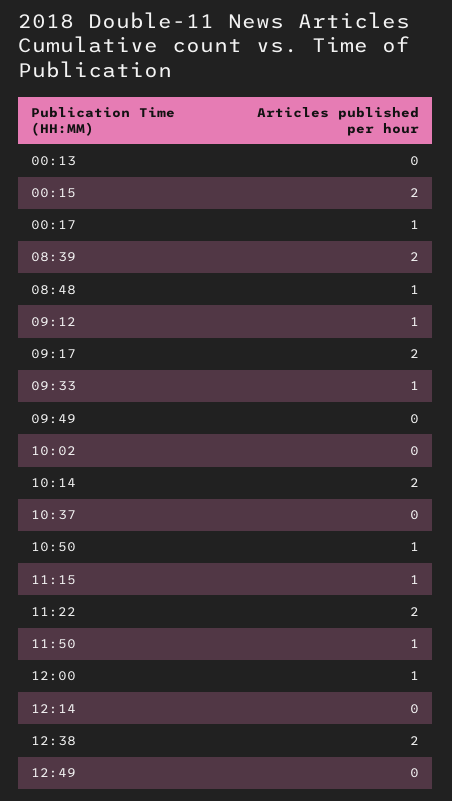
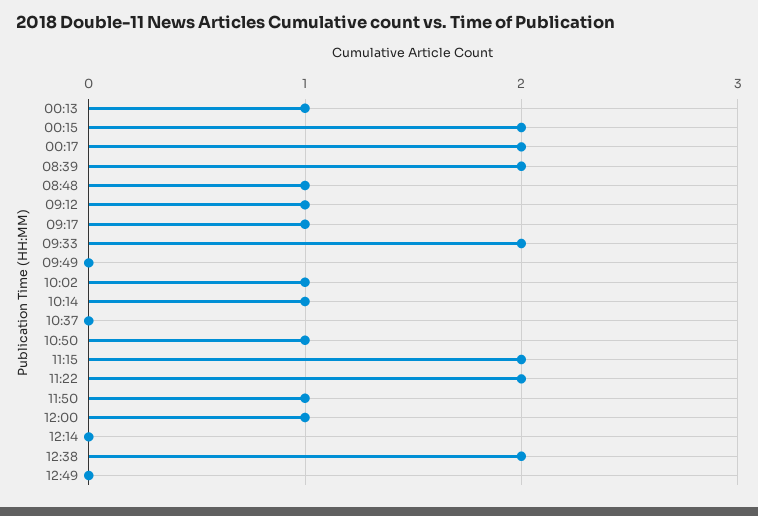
00:13: 0 -> 1
00:17: 1 -> 2
09:17: 2 -> 1
09:33: 1 -> 2
10:02: 0 -> 1
10:14: 2 -> 1
11:15: 1 -> 2

